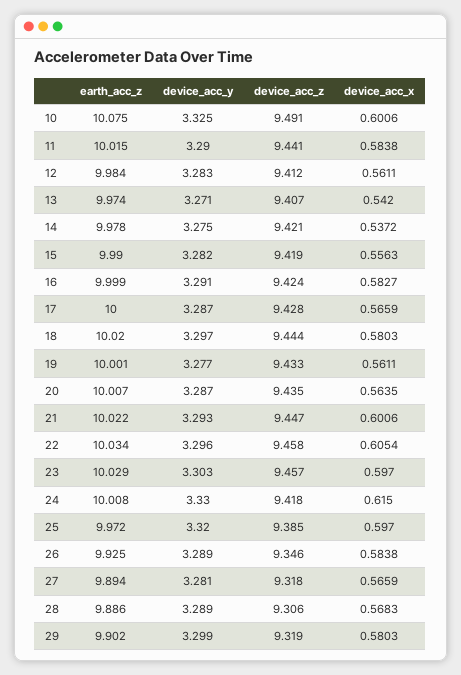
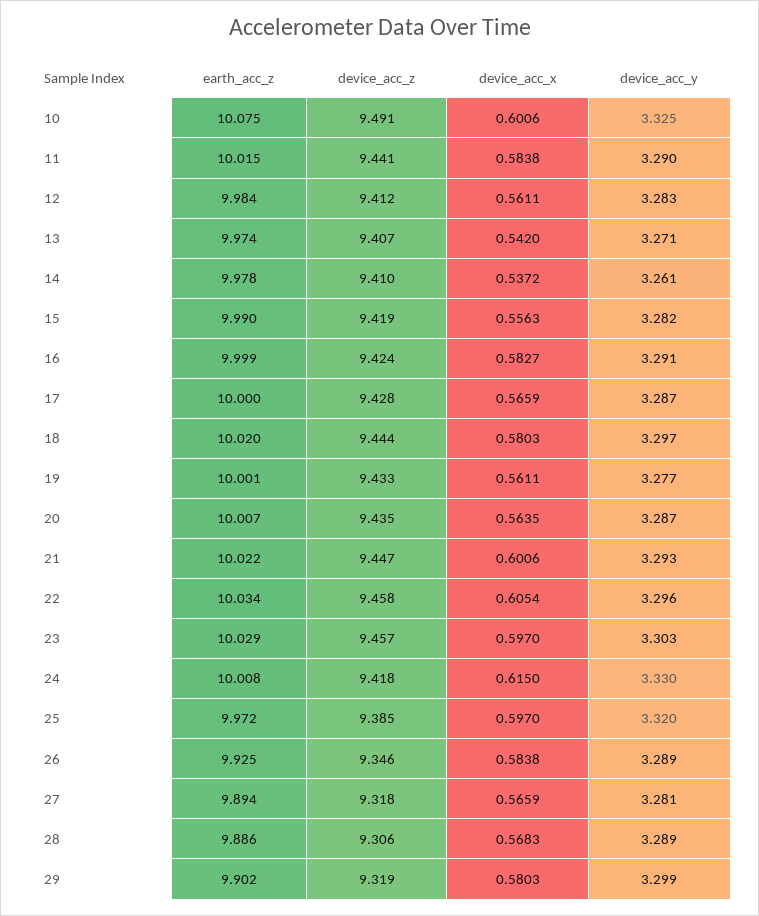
device_acc_y, 14: 3.275 -> 3.261
device_acc_z, 14: 9.421 -> 9.41

